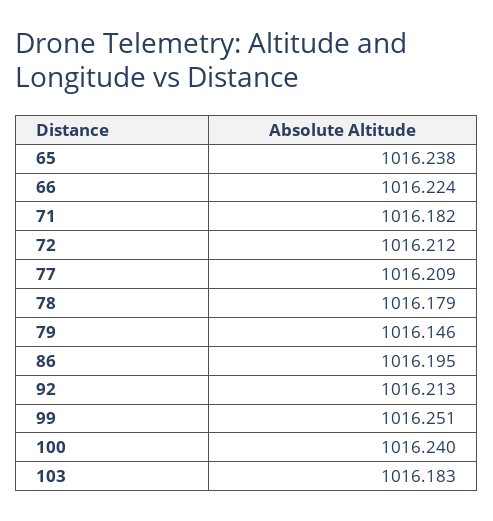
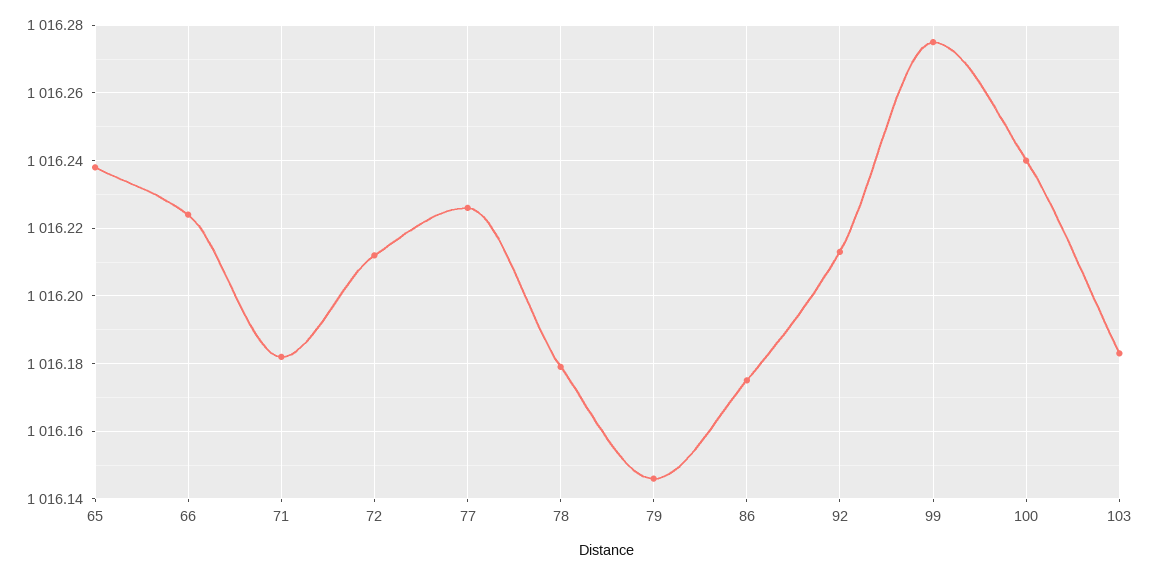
77: 1016.209 -> 1016.225
86: 1016.195 -> 1016.175
99: 1016.251 -> 1016.275

